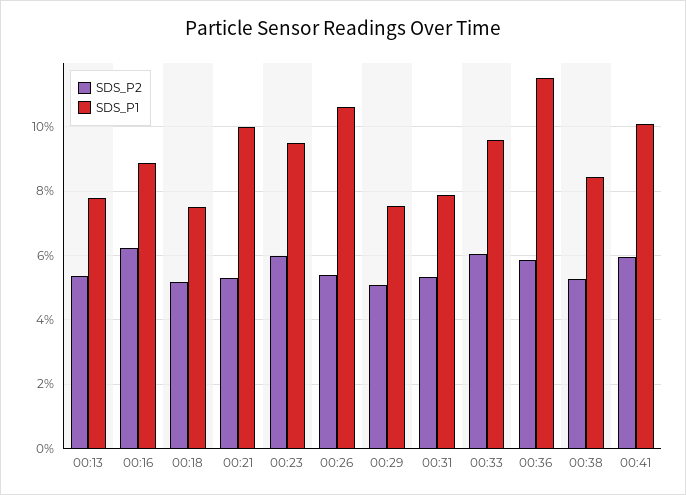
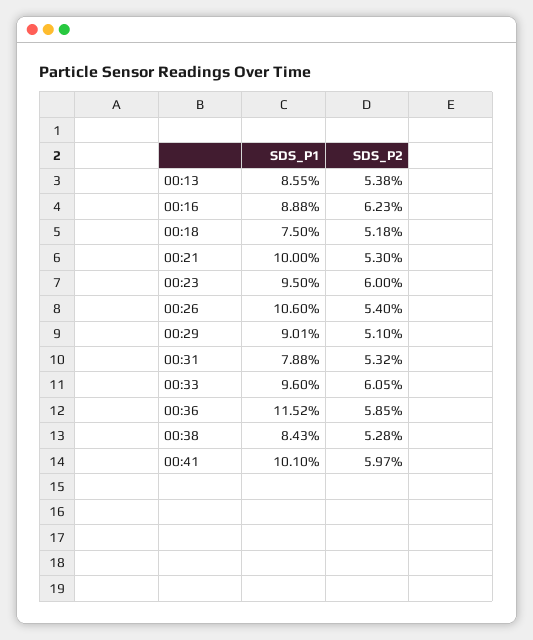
SDS_P1, 00:13: 7.8 -> 8.55
SDS_P1, 00:29: 7.6 -> 9.01

